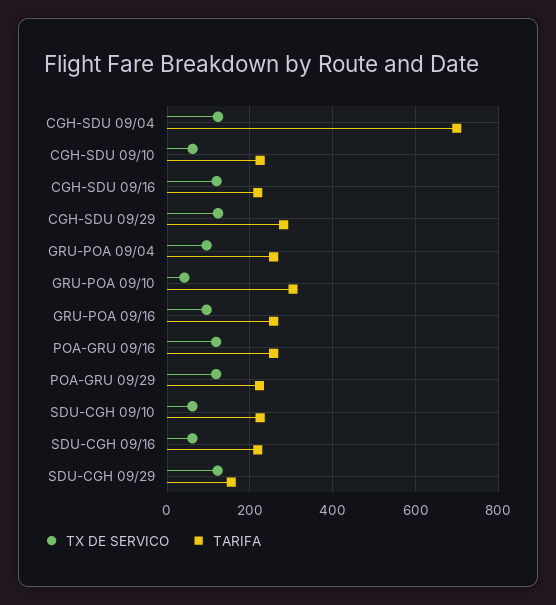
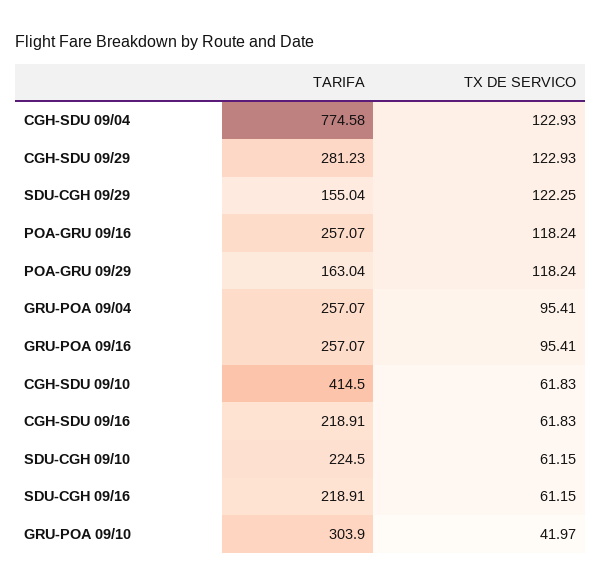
TARIFA, CGH-SDU 09/04: 700 -> 774.58
TARIFA, CGH-SDU 09/10: 220 -> 414.5
TX DE SERVICO, CGH-SDU 09/16: 120 -> 61.83
TARIFA, POA-GRU 09/29: 220 -> 163.04

